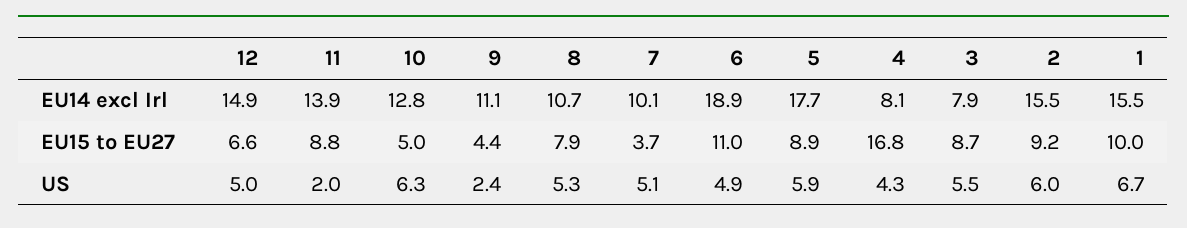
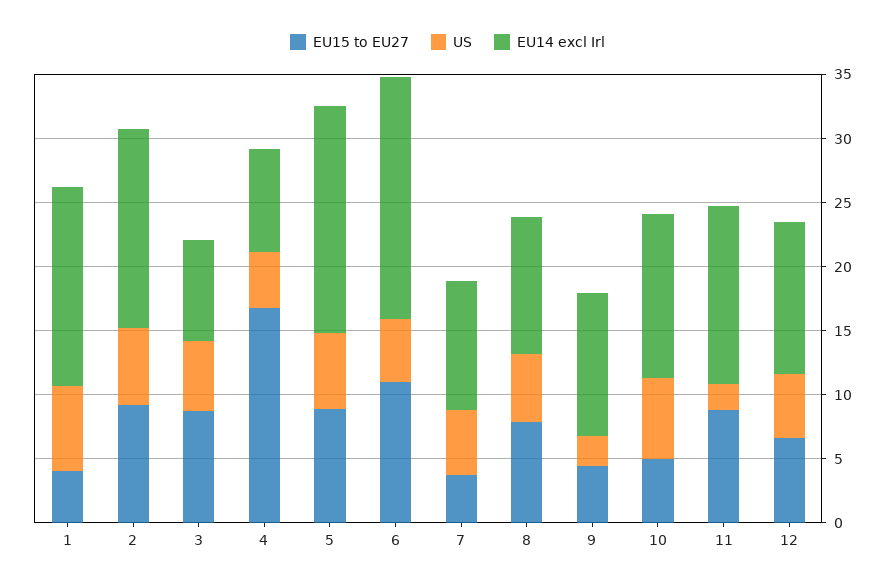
EU14 excl Irl, 12: 14.9 -> 12
EU15 to EU27, 1: 10 -> 4

